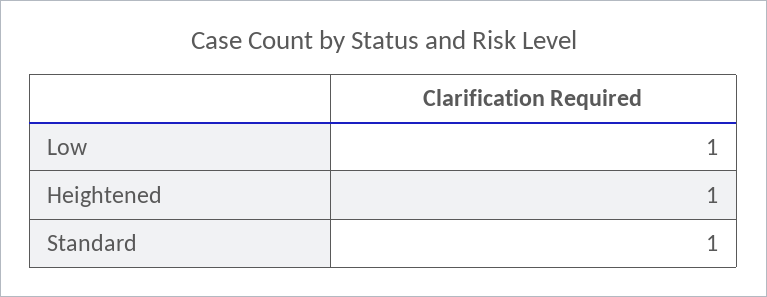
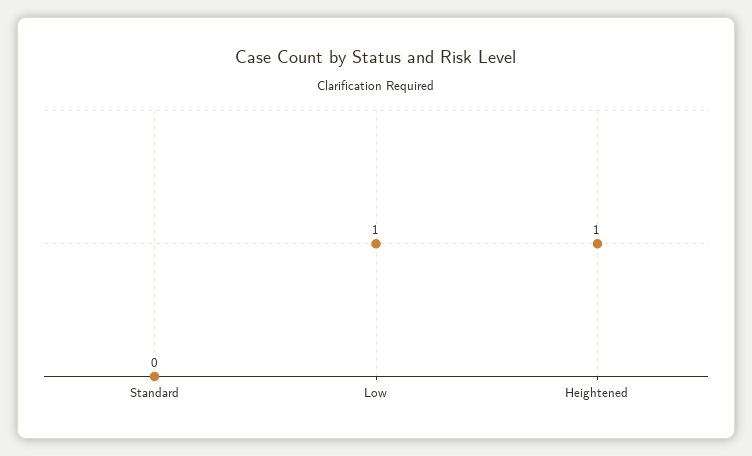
Standard: 1 -> 0

